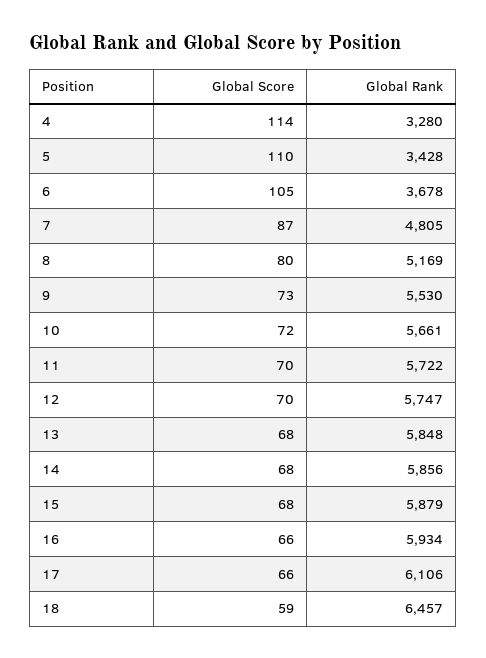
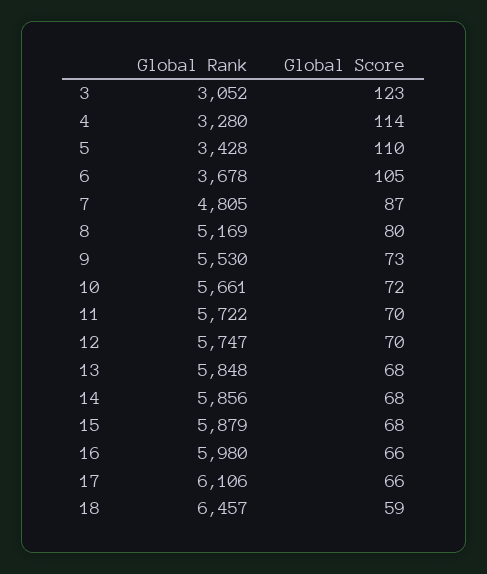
Global Rank, 16: 5934 -> 5980
Global Rank, 3: none -> 3052
Global Score, 3: none -> 123

